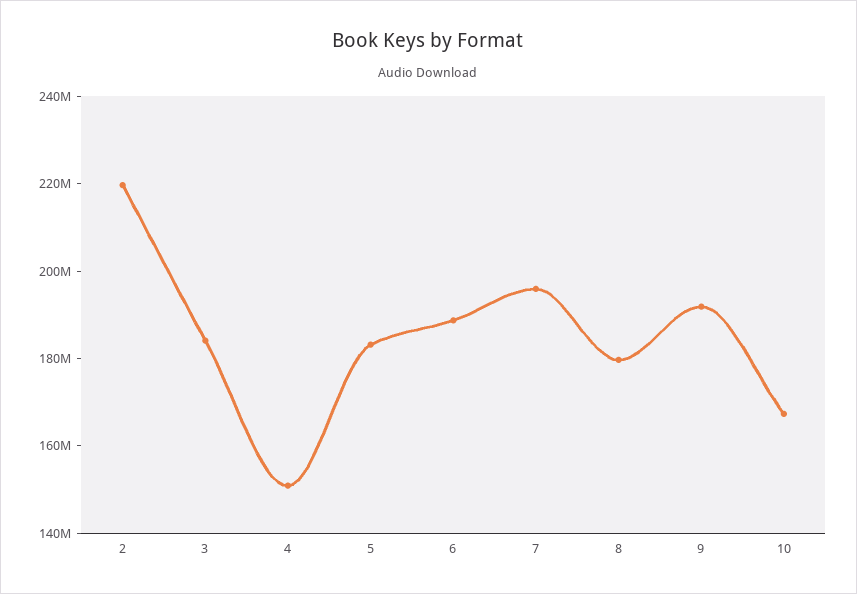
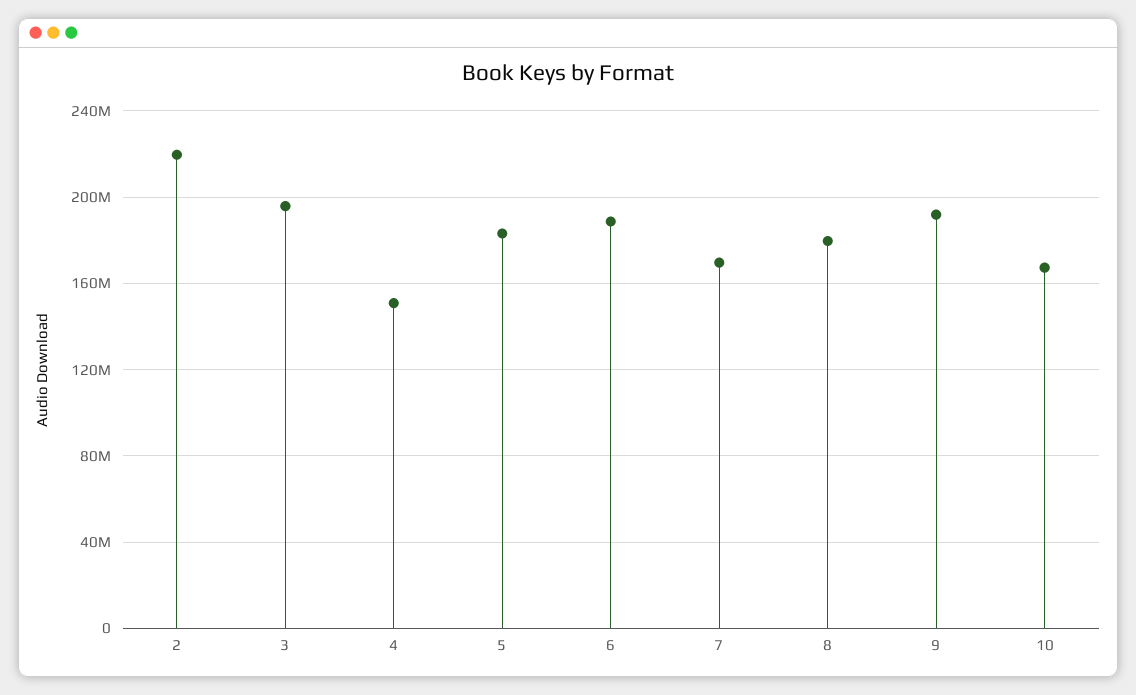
3: 185000000 -> 195000000
7: 195000000 -> 170000000

